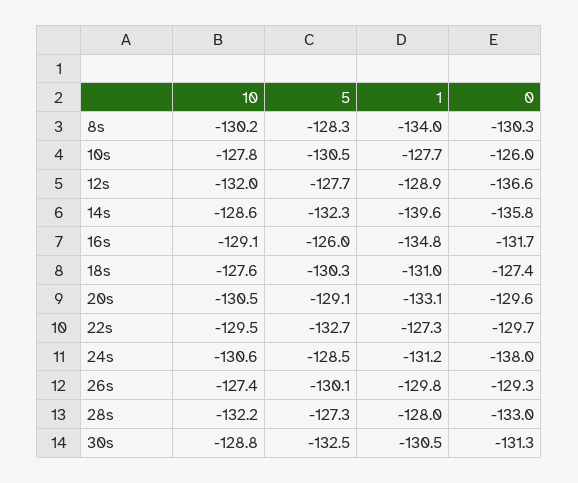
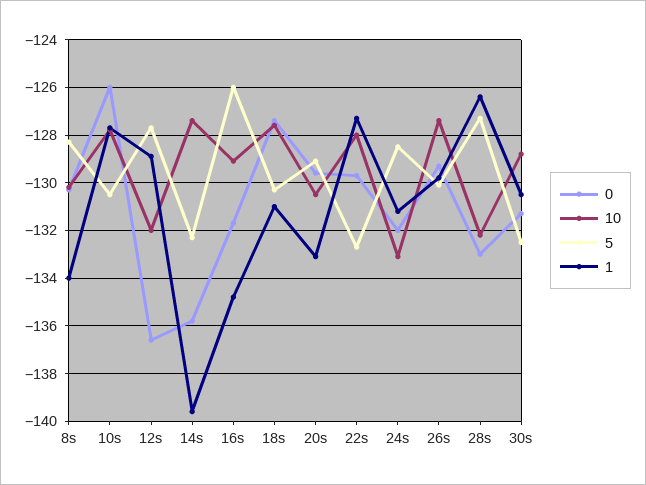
10, 14s: -128.6 -> -127.5
10, 22s: -129.5 -> -128
10, 24s: -130.6 -> -133
0, 24s: -138 -> -132
1, 28s: -128 -> -126.5

